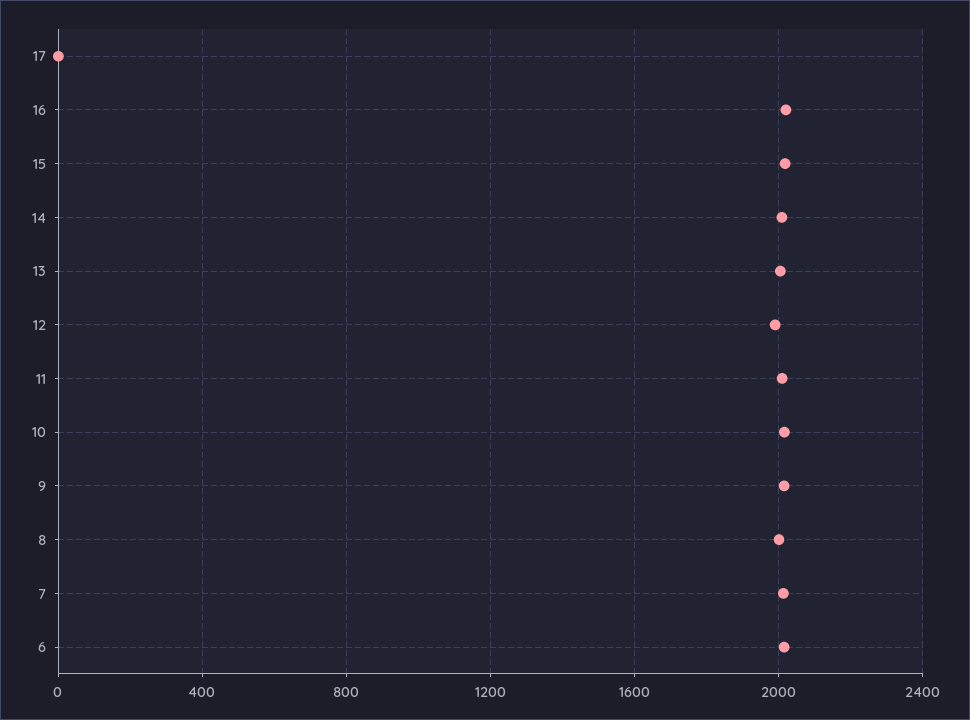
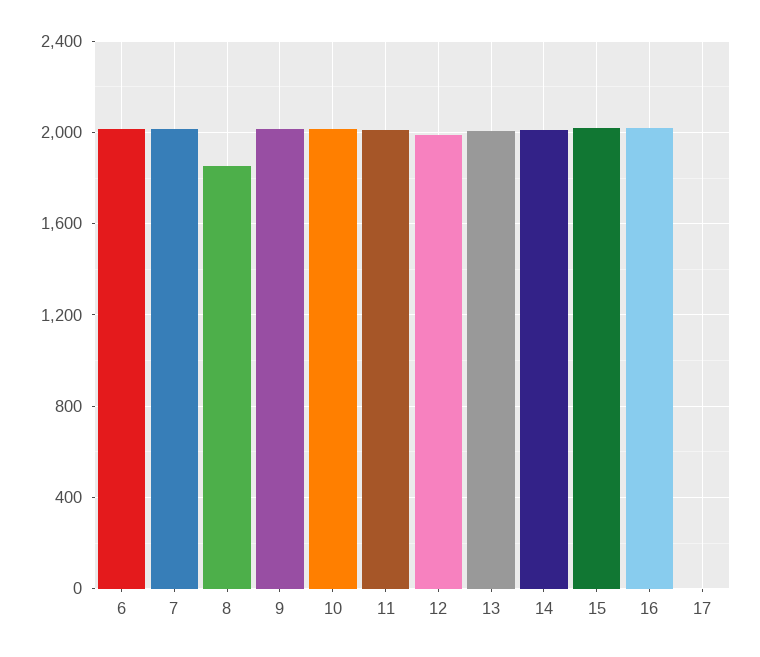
8: 2000 -> 1850

